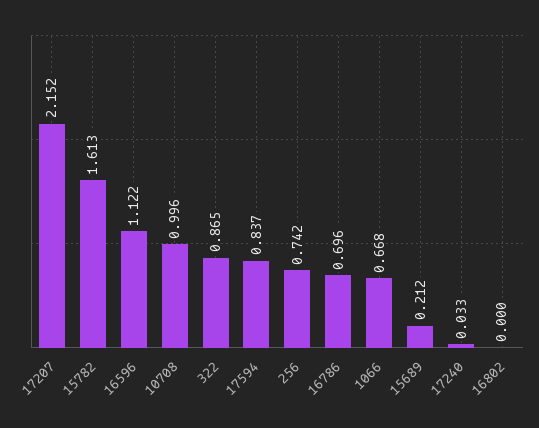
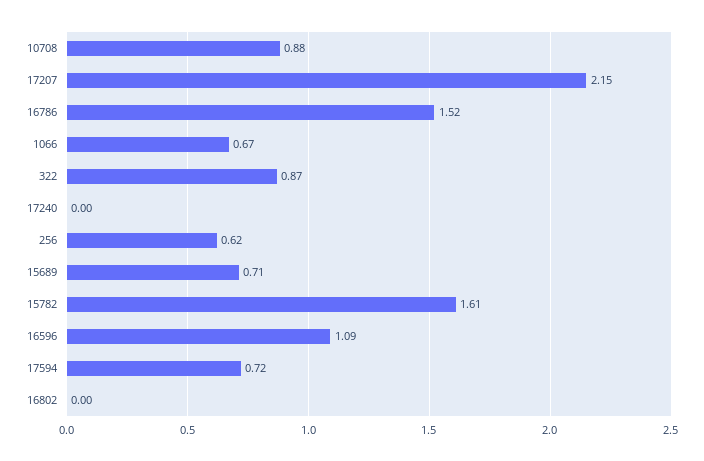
16596: 1.122 -> 1.09
10708: 0.996 -> 0.88
17594: 0.837 -> 0.72
256: 0.742 -> 0.62
16786: 0.696 -> 1.52
15689: 0.212 -> 0.71
17240: 0.033 -> 0

